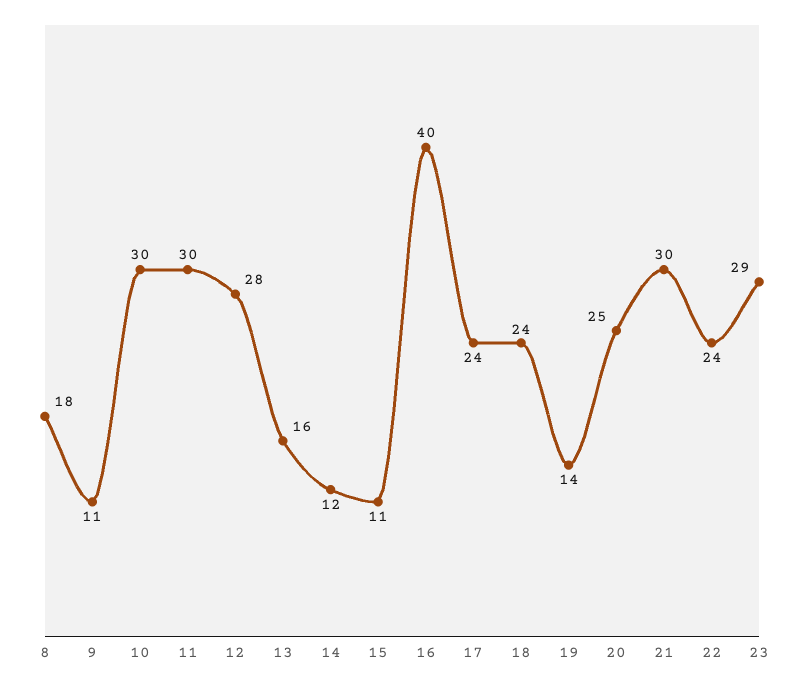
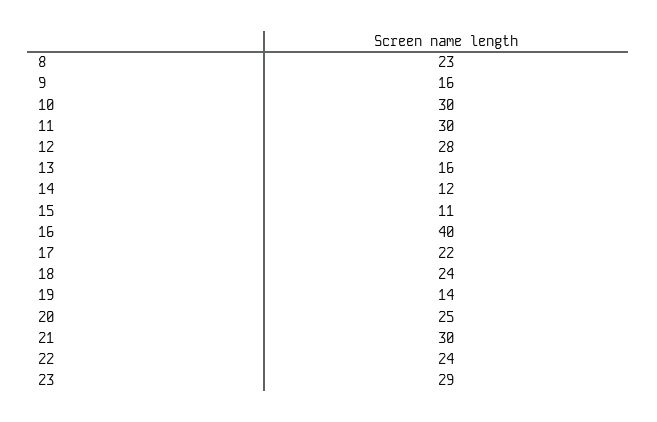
8: 18 -> 23
9: 11 -> 16
17: 24 -> 22

